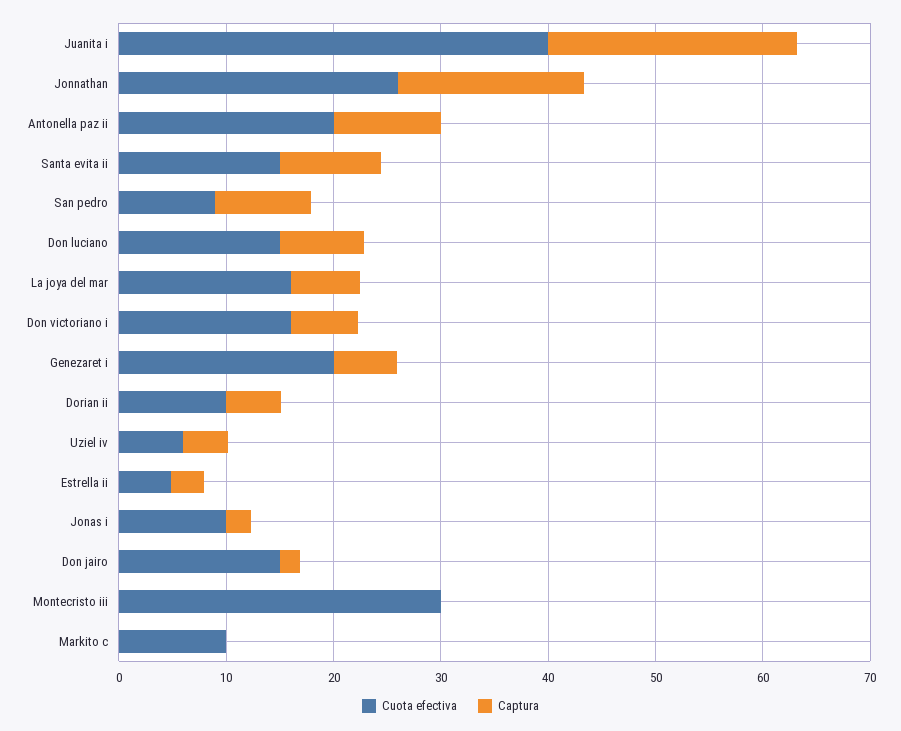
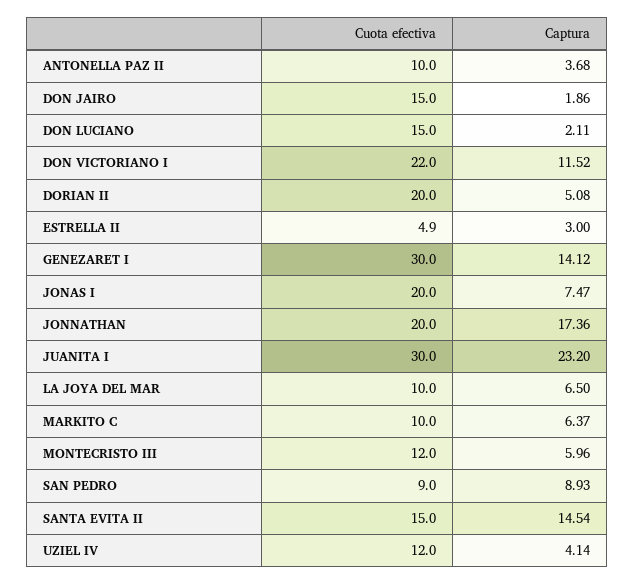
Cuota efectiva, Juanita i: 40 -> 30
Cuota efectiva, Jonnathan: 26 -> 20
Cuota efectiva, Antonella paz ii: 20 -> 10
Captura, Antonella paz ii: 10 -> 3.68
Captura, Santa evita ii: 10 -> 14.54
Captura, Don luciano: 8 -> 2.11
Cuota efectiva, La joya del mar: 16 -> 10
Cuota efectiva, Don victoriano i: 16 -> 22
Captura, Don victoriano i: 6 -> 11.52
Cuota efectiva, Genezaret i: 20 -> 30
Captura, Genezaret i: 6 -> 14.12
Cuota efectiva, Dorian ii: 10 -> 20
Cuota efectiva, Uziel iv: 6 -> 12
Cuota efectiva, Jonas i: 10 -> 20
Captura, Jonas i: 2 -> 7.47
Cuota efectiva, Montecristo iii: 30 -> 12
Captura, Montecristo iii: 0 -> 5.96
Captura, Markito c: 0 -> 6.37

